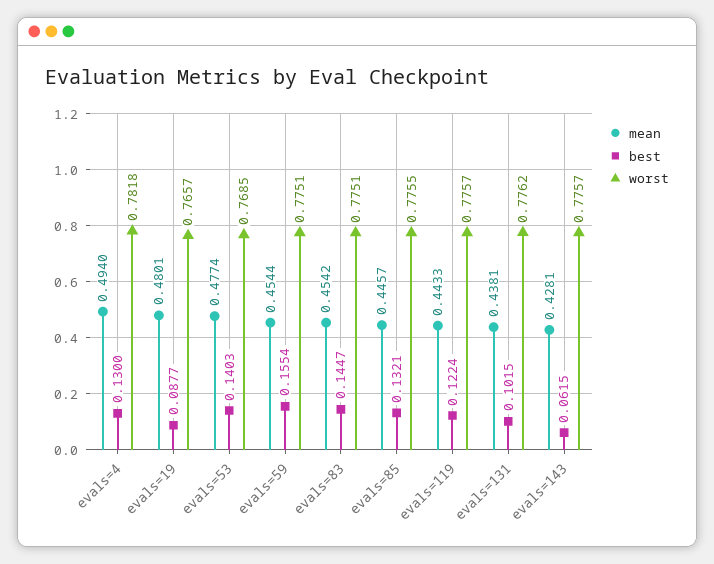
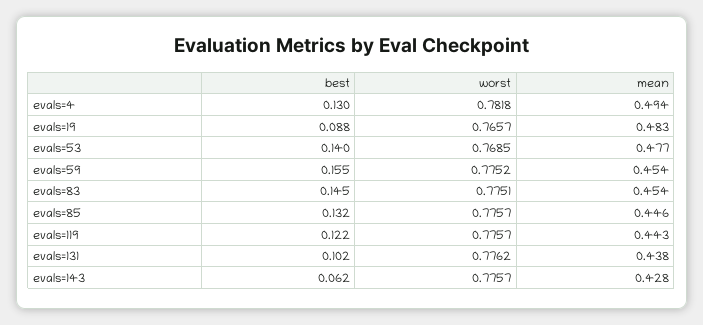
mean, evals=19: 0.4801 -> 0.483
worst, evals=59: 0.7751 -> 0.7752
worst, evals=85: 0.7755 -> 0.7757

